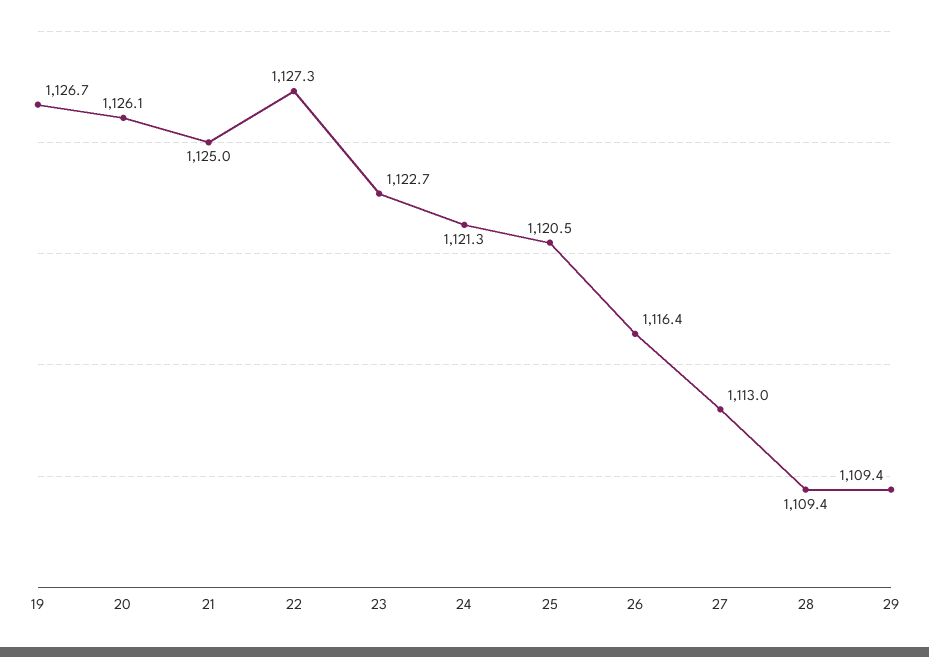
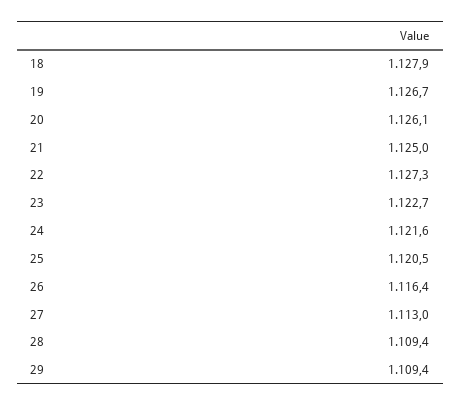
24: 1121.3 -> 1121.6
18: none -> 1127.9

